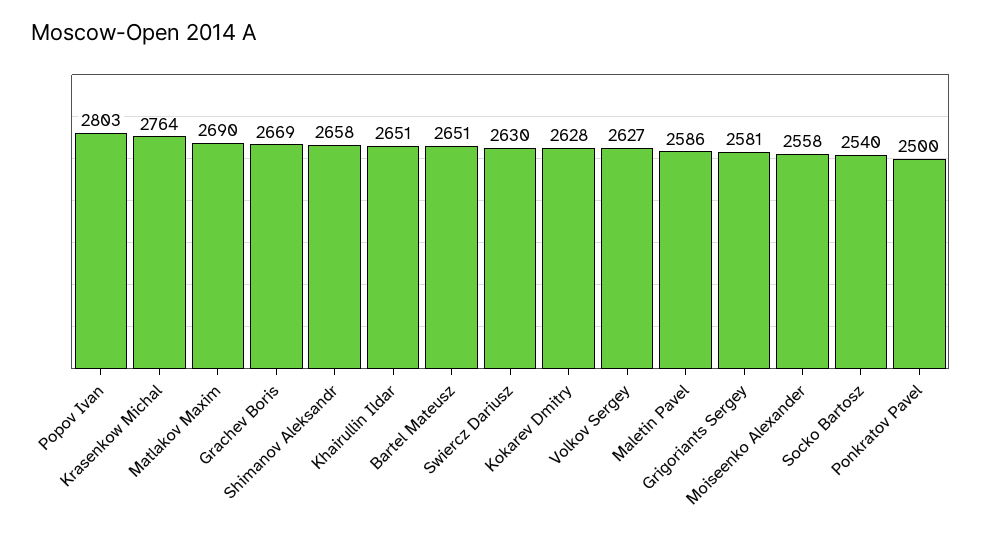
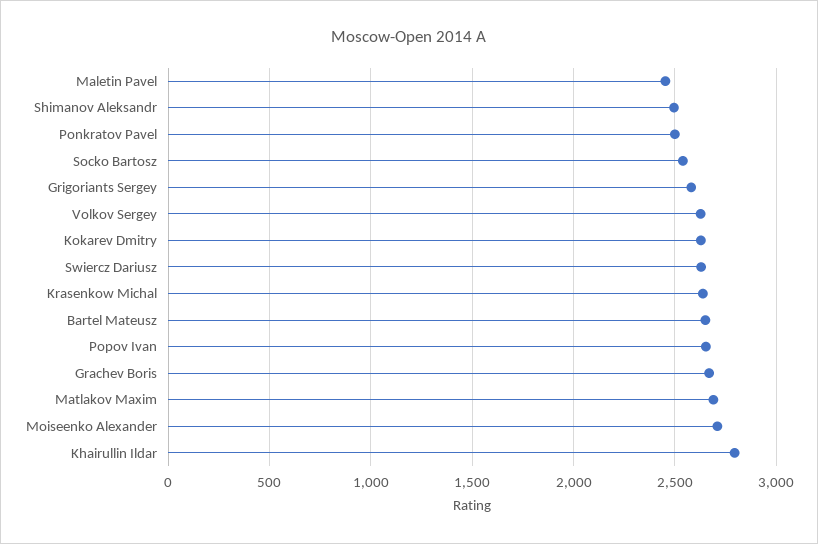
Popov Ivan: 2803 -> 2650
Krasenkow Michal: 2764 -> 2650
Shimanov Aleksandr: 2658 -> 2500
Khairullin Ildar: 2651 -> 2800
Maletin Pavel: 2586 -> 2450
Moiseenko Alexander: 2558 -> 2700

